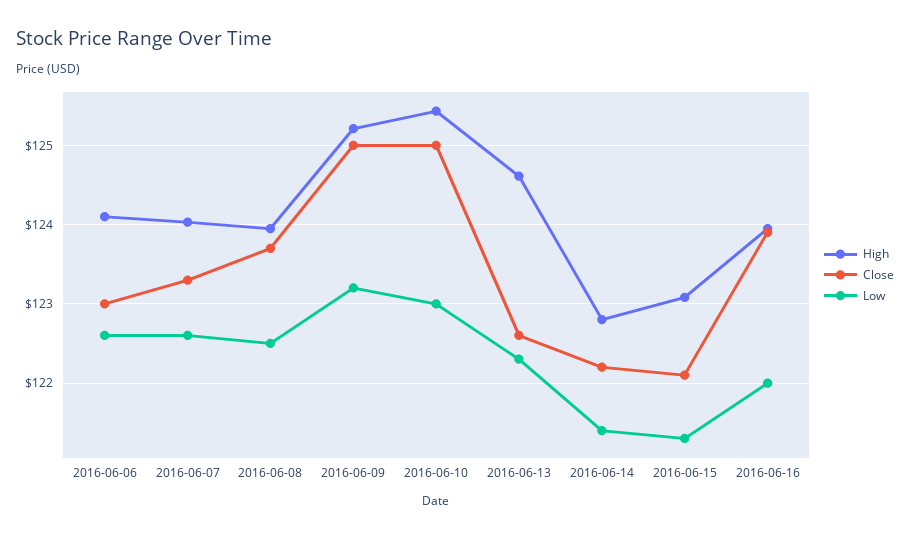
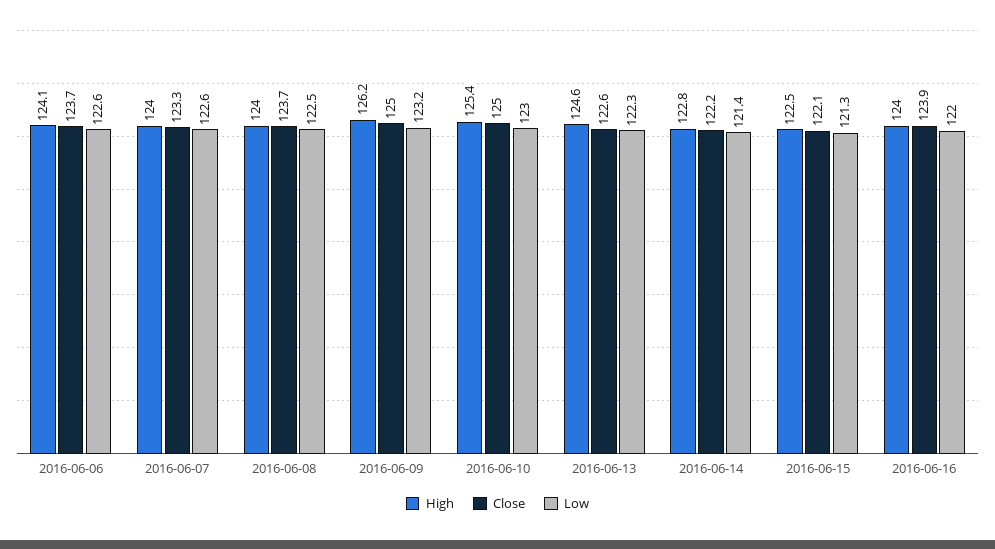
Close, 2016-06-06: 123 -> 123.7
High, 2016-06-09: 125.2 -> 126.2
High, 2016-06-15: 123.1 -> 122.5

